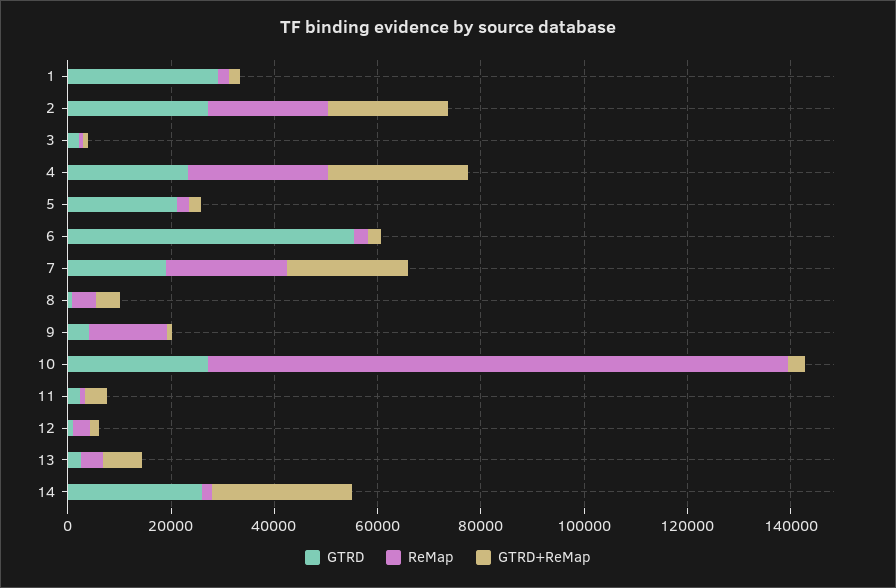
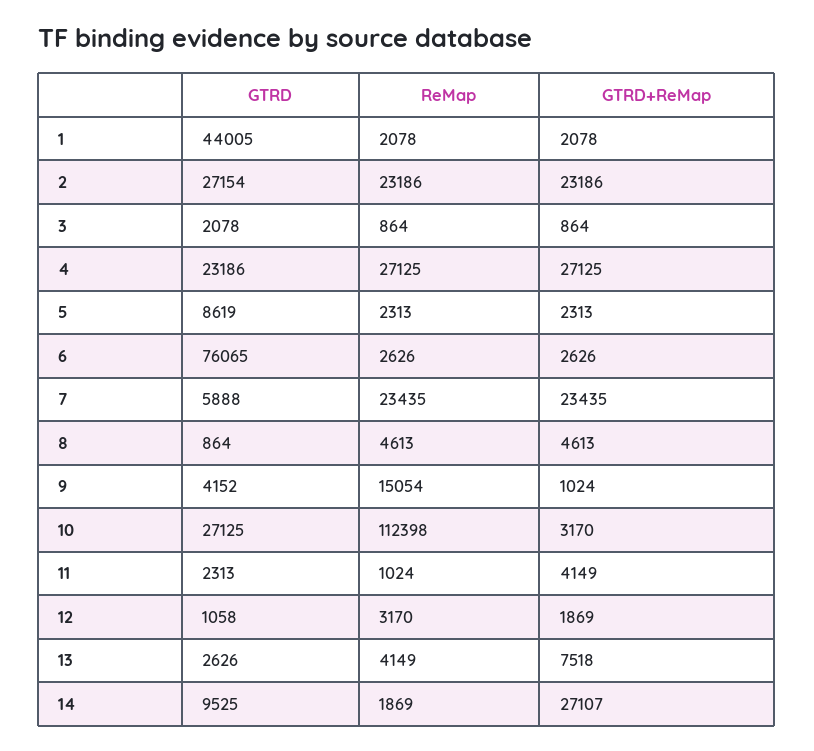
GTRD, 1: 30000 -> 44005
GTRD, 5: 20000 -> 8619
GTRD, 6: 55000 -> 76065
GTRD, 7: 20000 -> 5888
GTRD, 14: 25000 -> 9525

